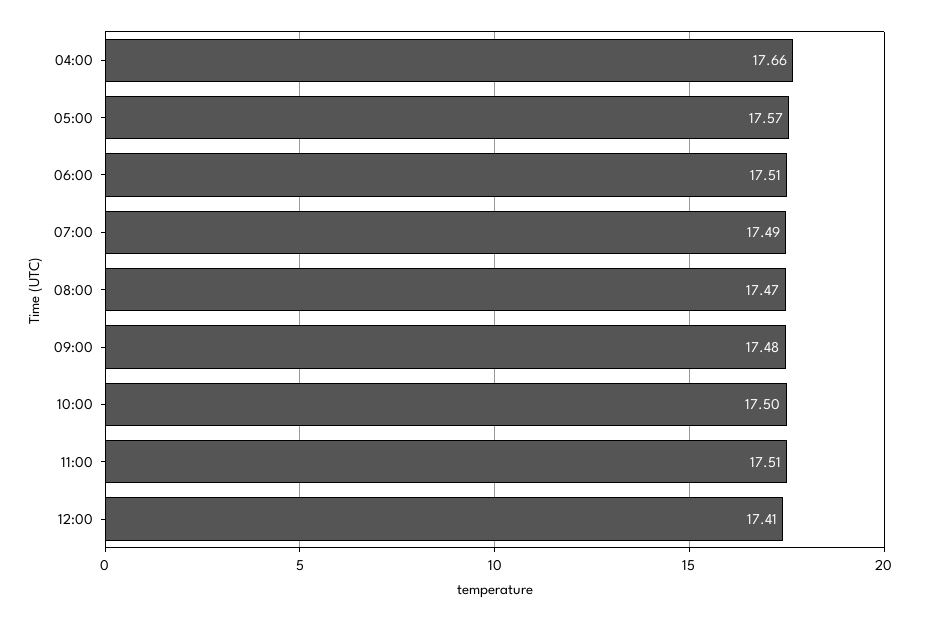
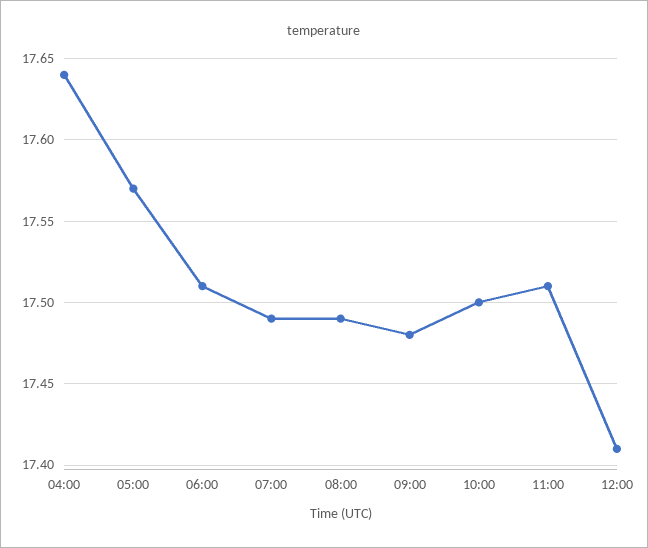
04:00: 17.66 -> 17.64
08:00: 17.47 -> 17.49

